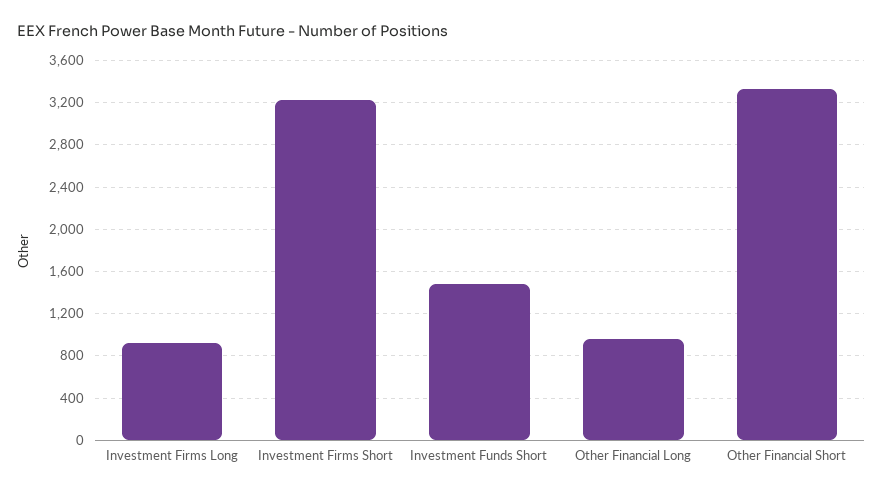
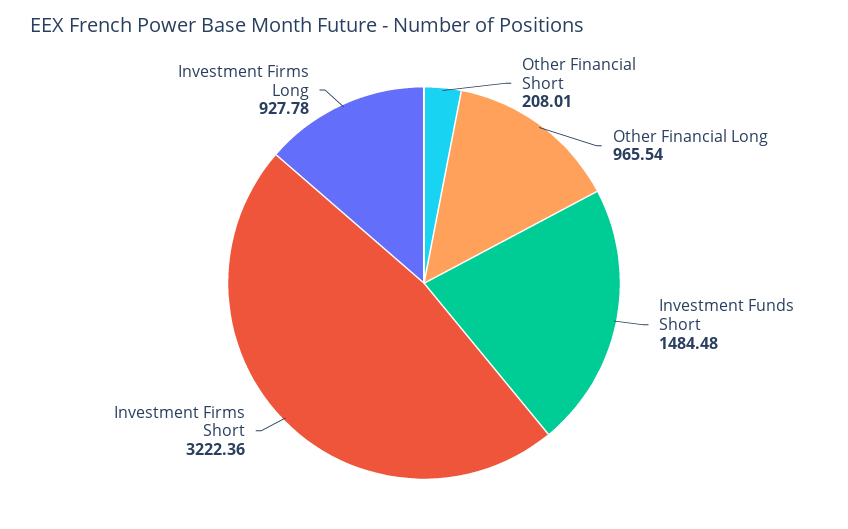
Other Financial Short: 3300 -> 208.01

